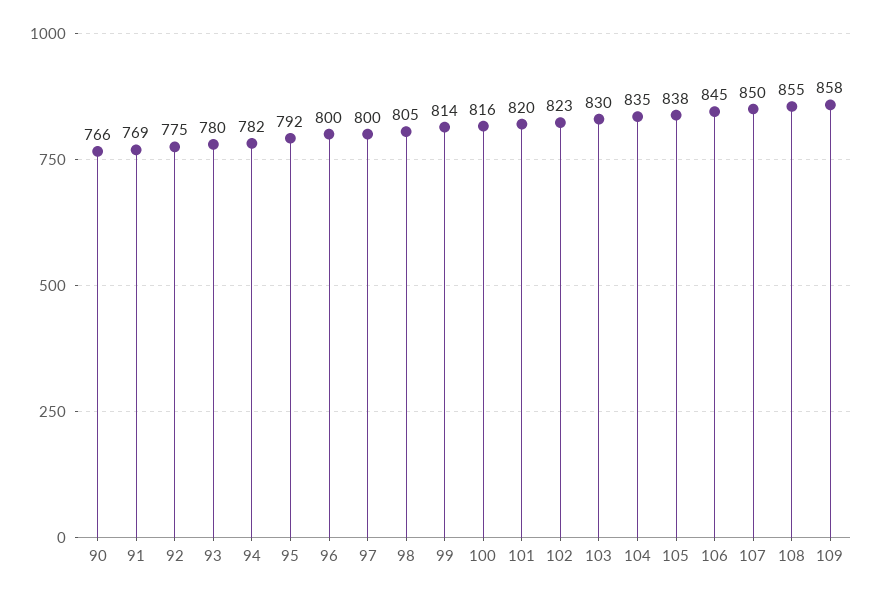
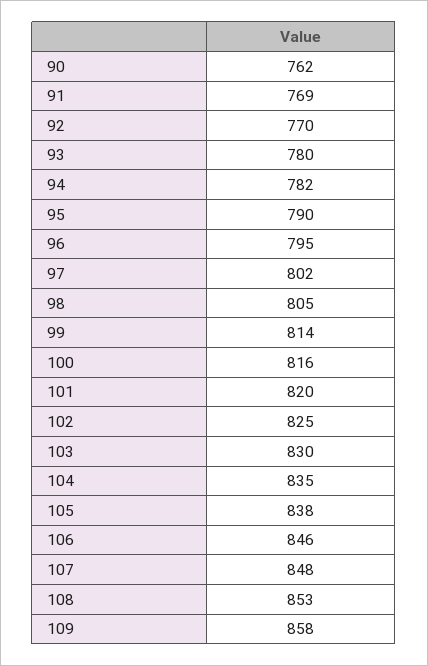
90: 766 -> 762
92: 775 -> 770
95: 792 -> 790
96: 800 -> 795
97: 800 -> 802
102: 823 -> 825
106: 845 -> 846
107: 850 -> 848
108: 855 -> 853

